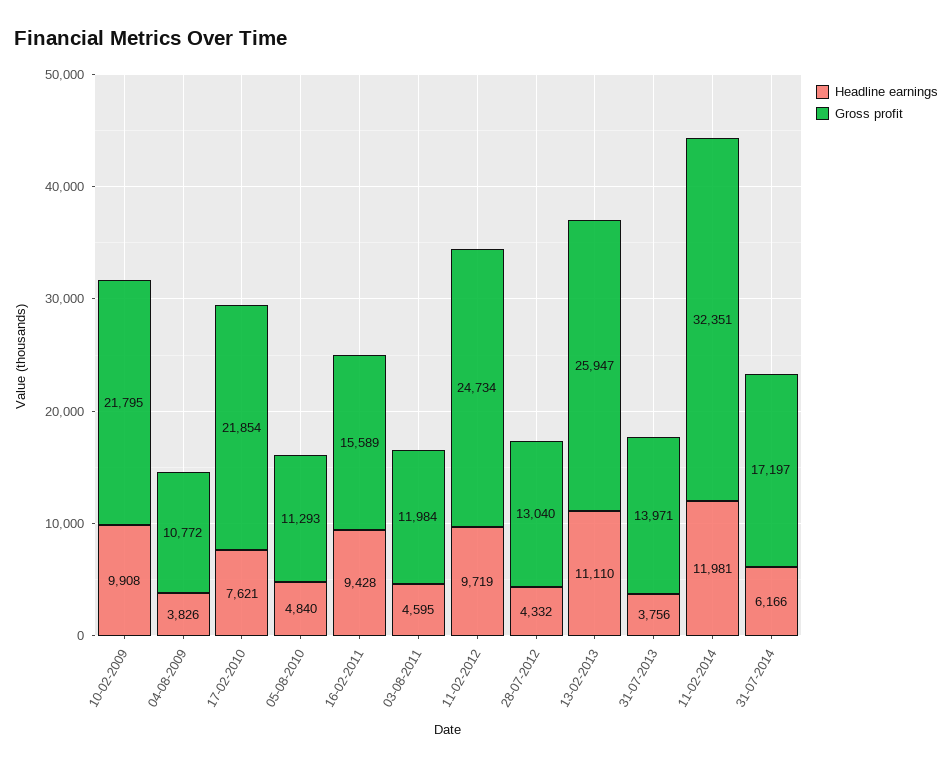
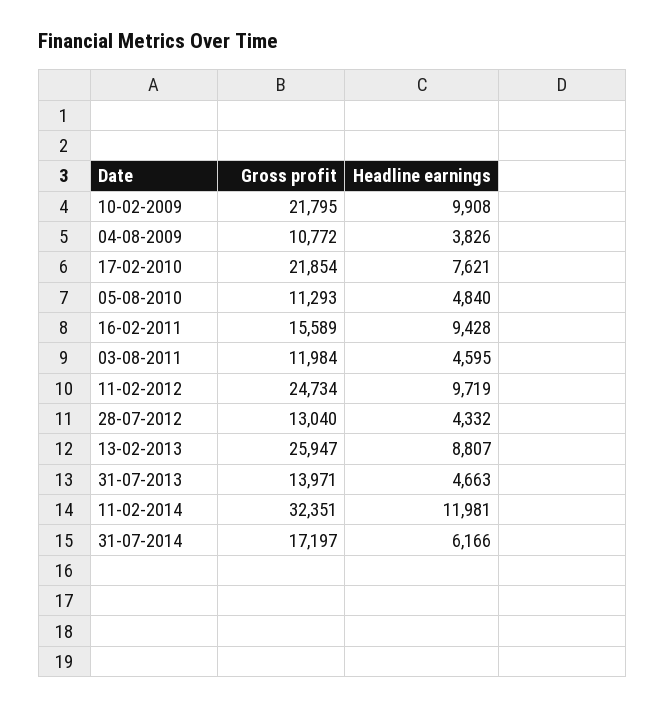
Headline earnings, 13-02-2013: 11110 -> 8807
Headline earnings, 31-07-2013: 3756 -> 4663

